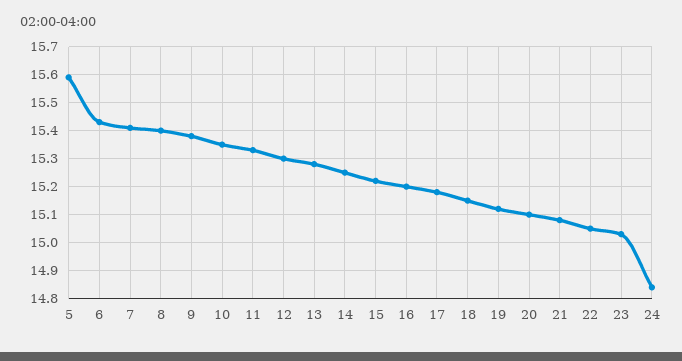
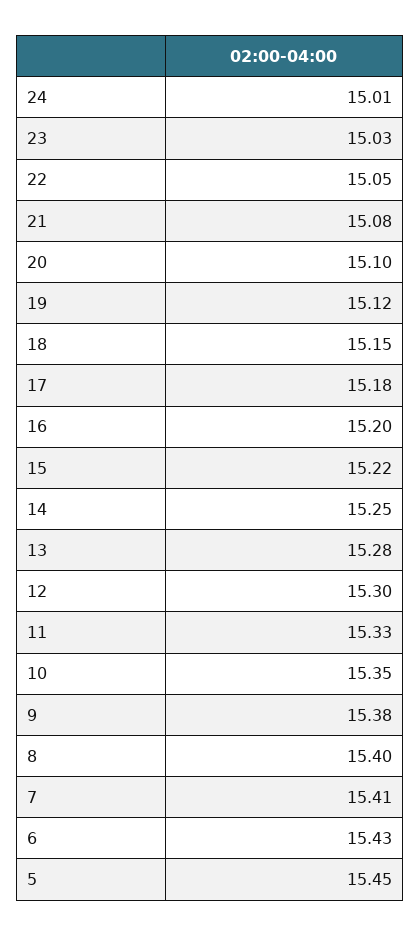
5: 15.6 -> 15.45
24: 14.85 -> 15.01

